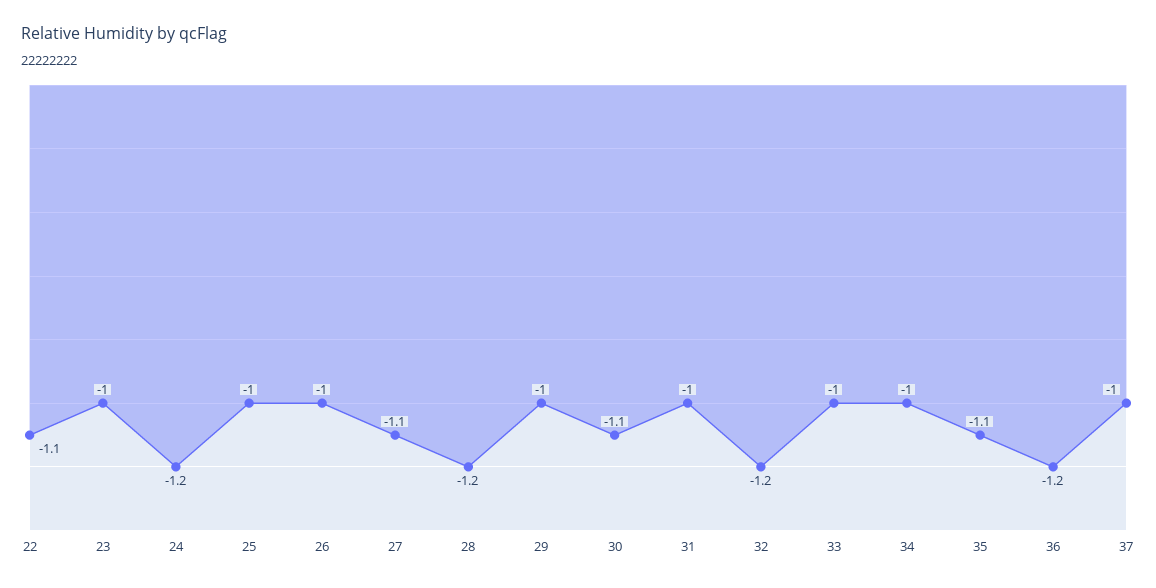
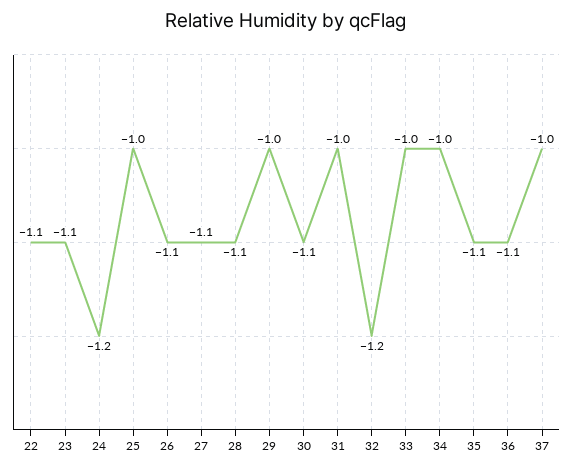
23: -1 -> -1.1
26: -1 -> -1.1
28: -1.2 -> -1.1
36: -1.2 -> -1.1

